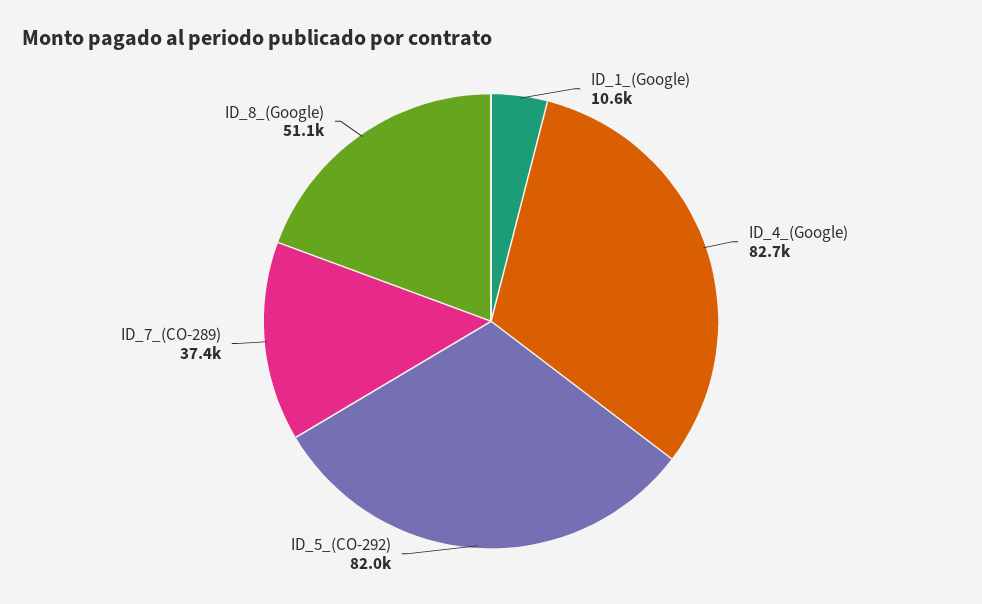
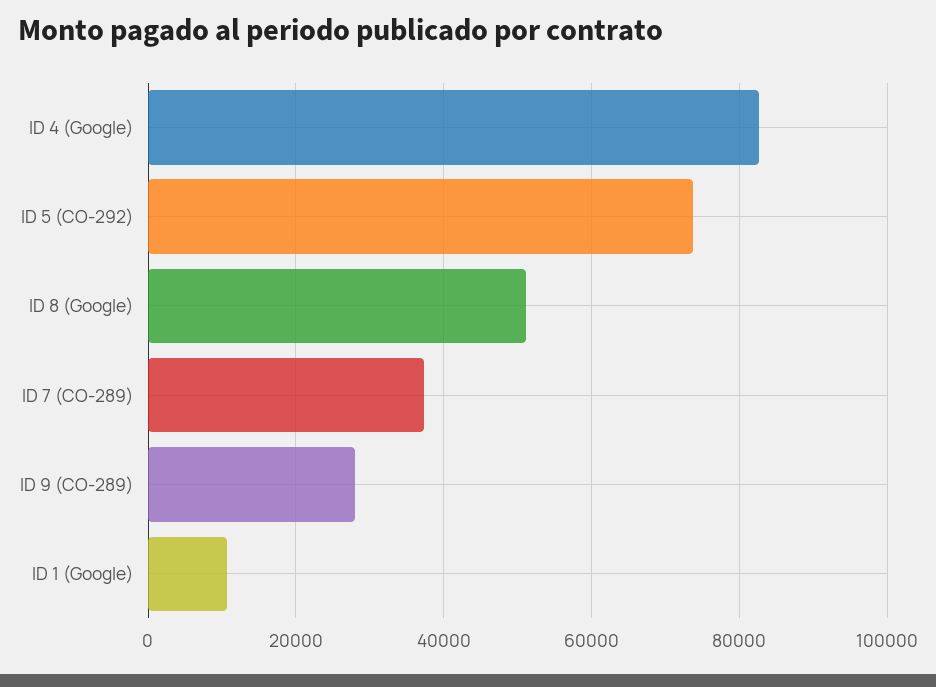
ID_5_(CO-292): 82000 -> 74000
ID 9 (CO-289): none -> 28000

